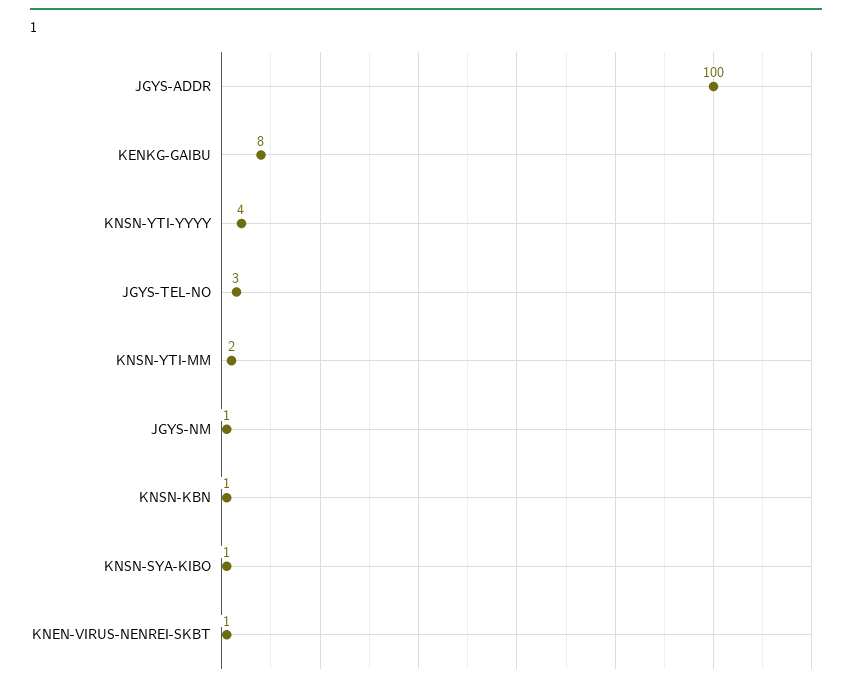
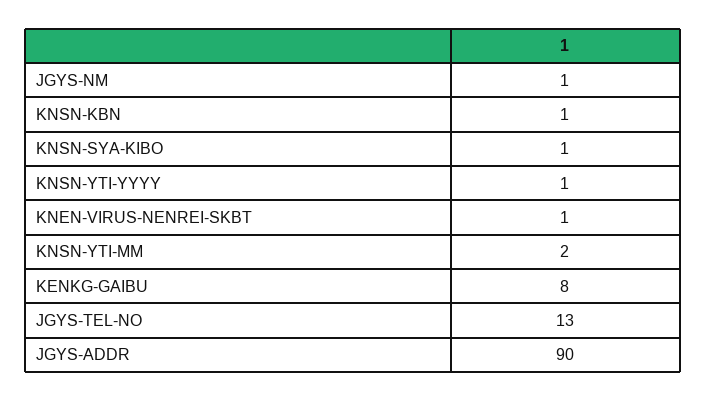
JGYS-ADDR: 100 -> 90
KNSN-YTI-YYYY: 4 -> 1
JGYS-TEL-NO: 3 -> 13

